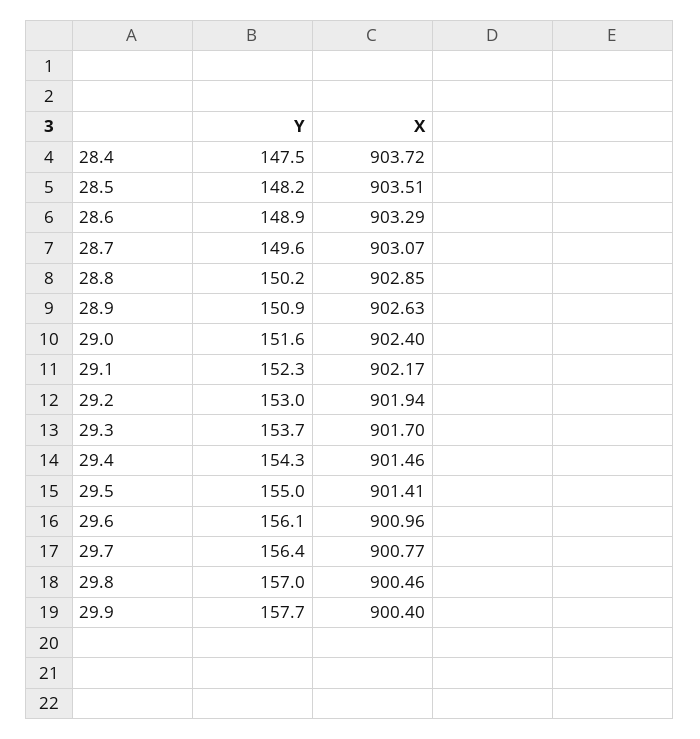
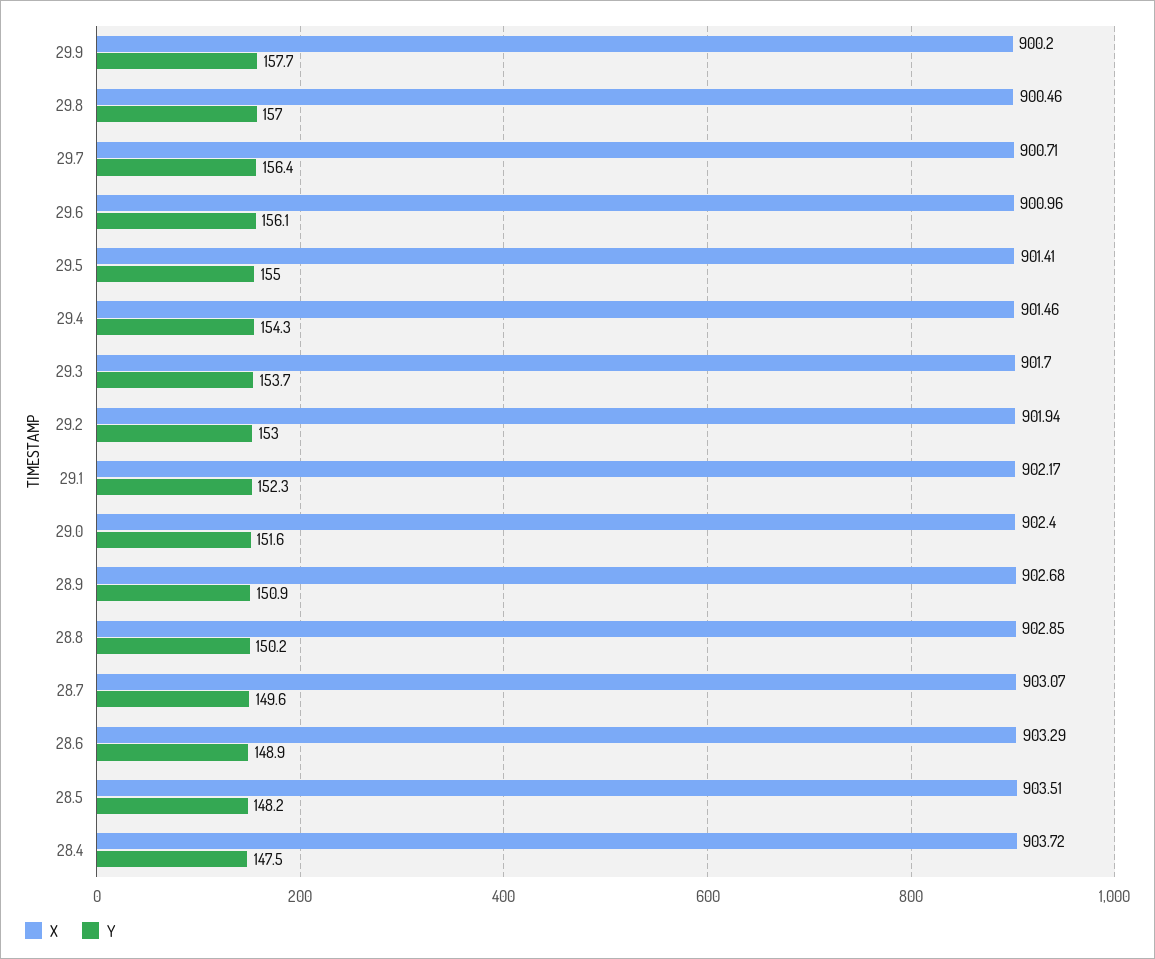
X, 28.9: 902.63 -> 902.68
X, 29.7: 900.77 -> 900.71
X, 29.9: 900.4 -> 900.2

